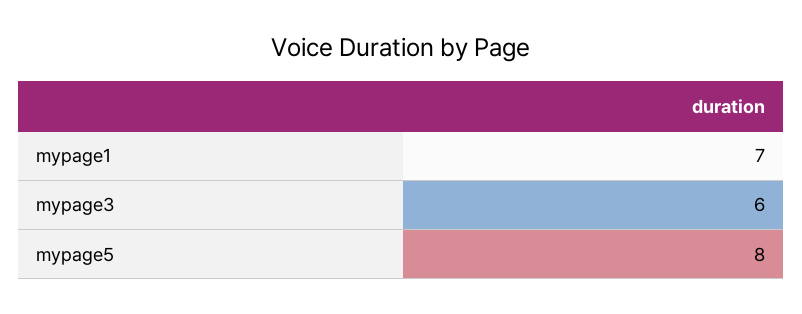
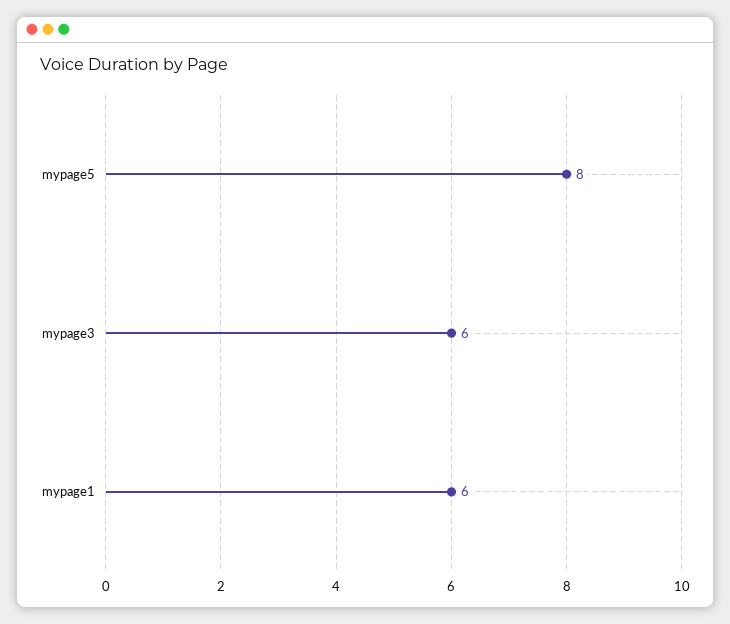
mypage1: 7 -> 6

